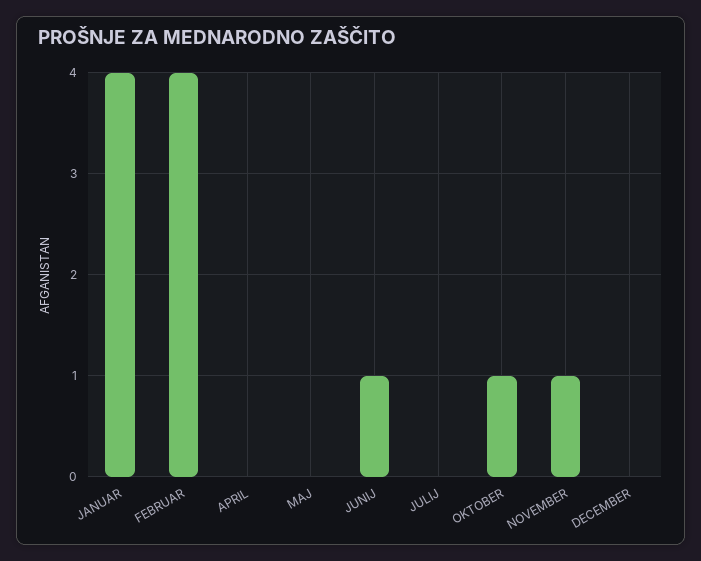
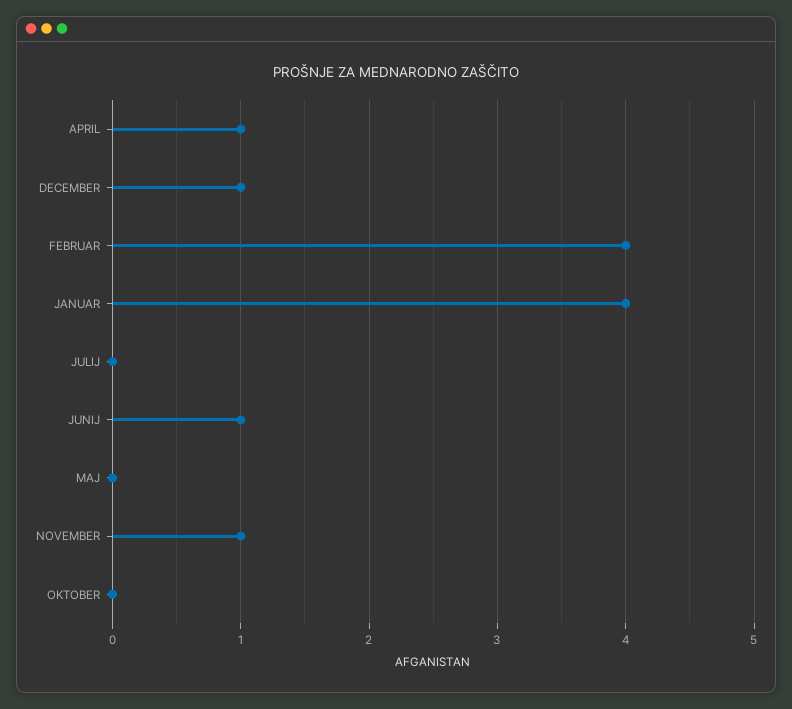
APRIL: 0 -> 1
OKTOBER: 1 -> 0
DECEMBER: 0 -> 1

